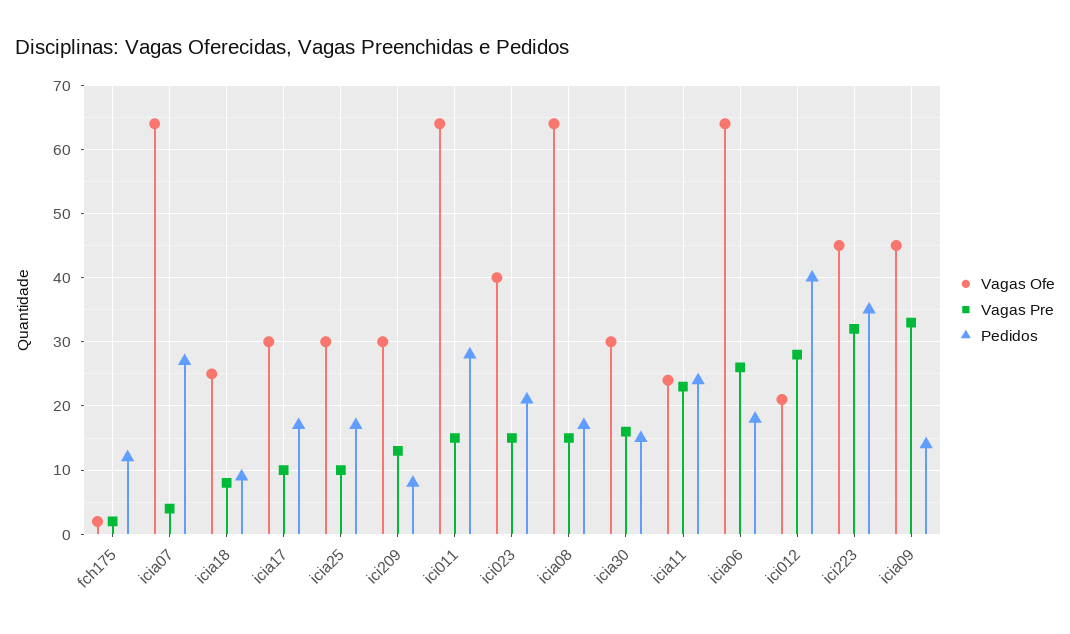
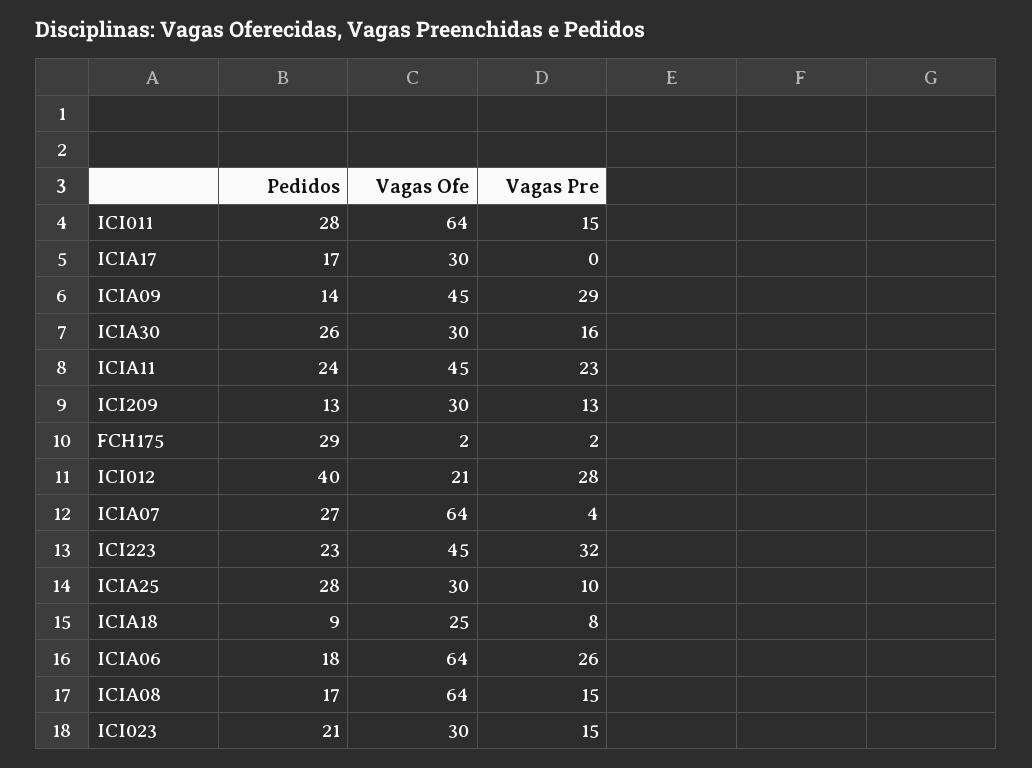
Pedidos, fch175: 12 -> 29
Vagas Pre, icia17: 10 -> 0
Pedidos, icia25: 17 -> 28
Pedidos, ici209: 8 -> 13
Vagas Ofe, ici023: 40 -> 30
Pedidos, icia30: 15 -> 26
Vagas Ofe, icia11: 24 -> 45
Pedidos, ici223: 35 -> 23
Vagas Pre, icia09: 33 -> 29

